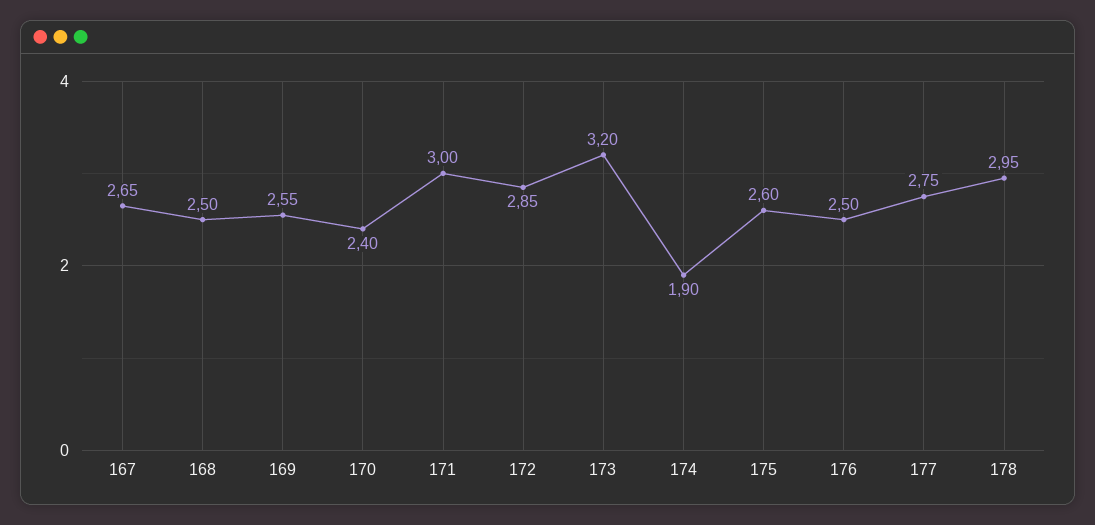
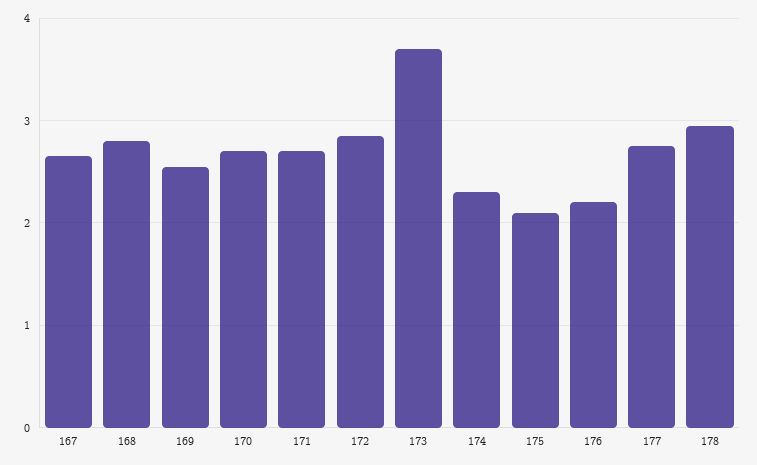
168: 2.5 -> 2.8
170: 2.4 -> 2.7
171: 3 -> 2.7
173: 3.2 -> 3.7
174: 1.9 -> 2.3
175: 2.6 -> 2.1
176: 2.5 -> 2.2

